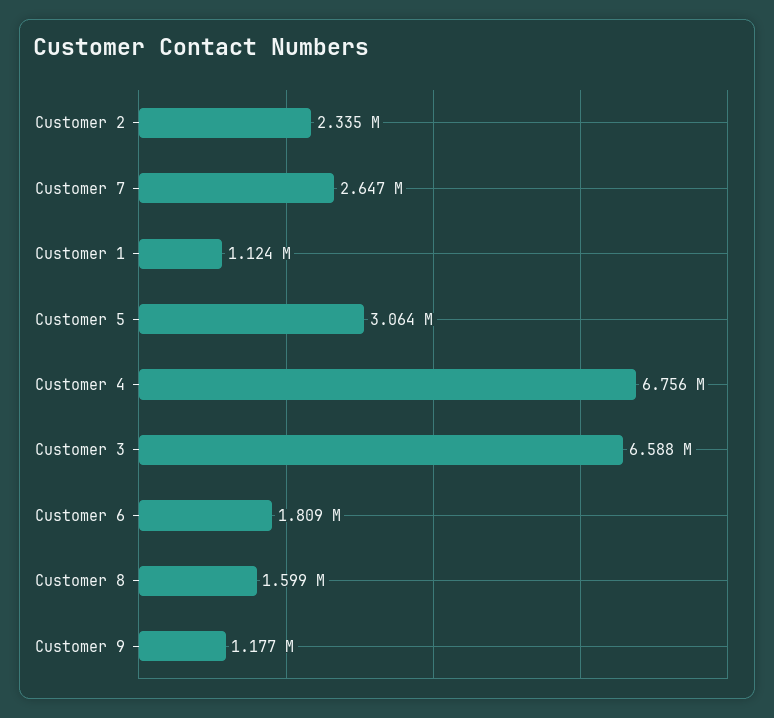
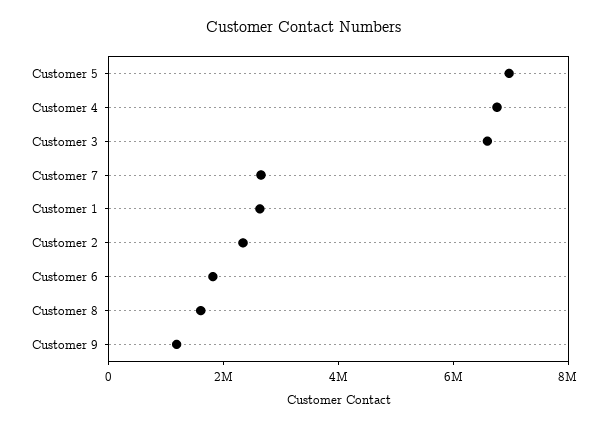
Customer 1: 1124000 -> 2500000
Customer 5: 3064000 -> 7000000

